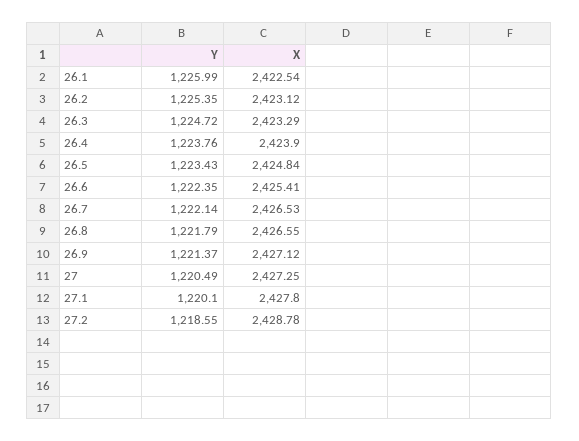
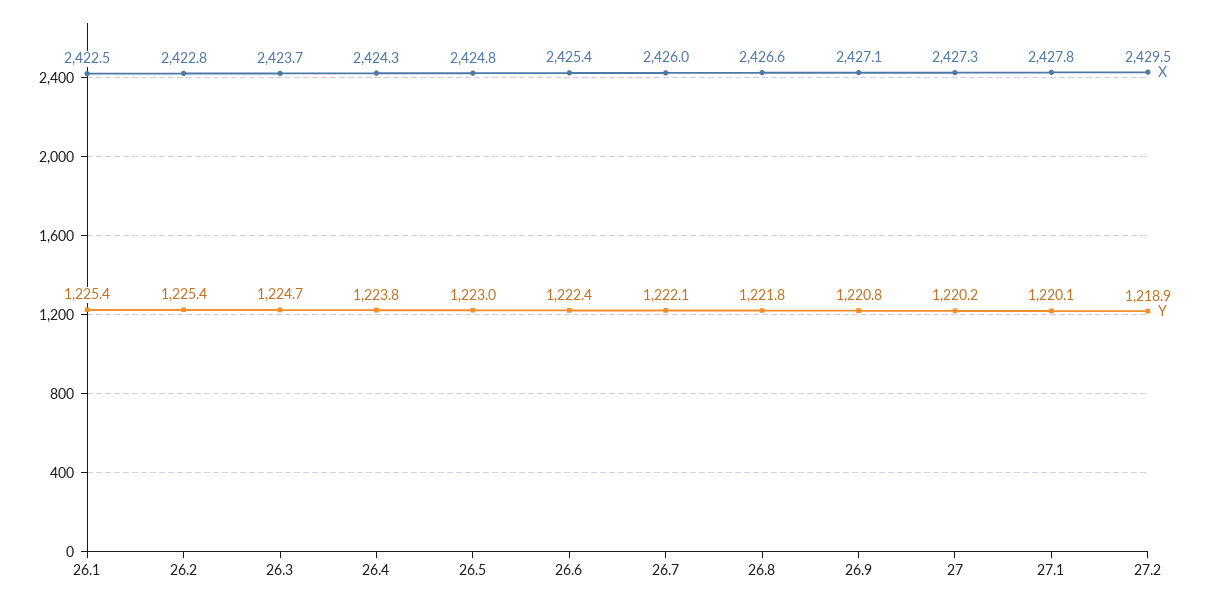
Y, 26.1: 1225.99 -> 1225.4
X, 26.2: 2423.12 -> 2422.8
X, 26.3: 2423.29 -> 2423.7
X, 26.4: 2423.9 -> 2424.3
Y, 26.5: 1223.43 -> 1223
X, 26.7: 2426.53 -> 2426
Y, 26.9: 1221.37 -> 1220.8
Y, 27: 1220.49 -> 1220.2
Y, 27.2: 1218.55 -> 1218.9
X, 27.2: 2428.78 -> 2429.5

